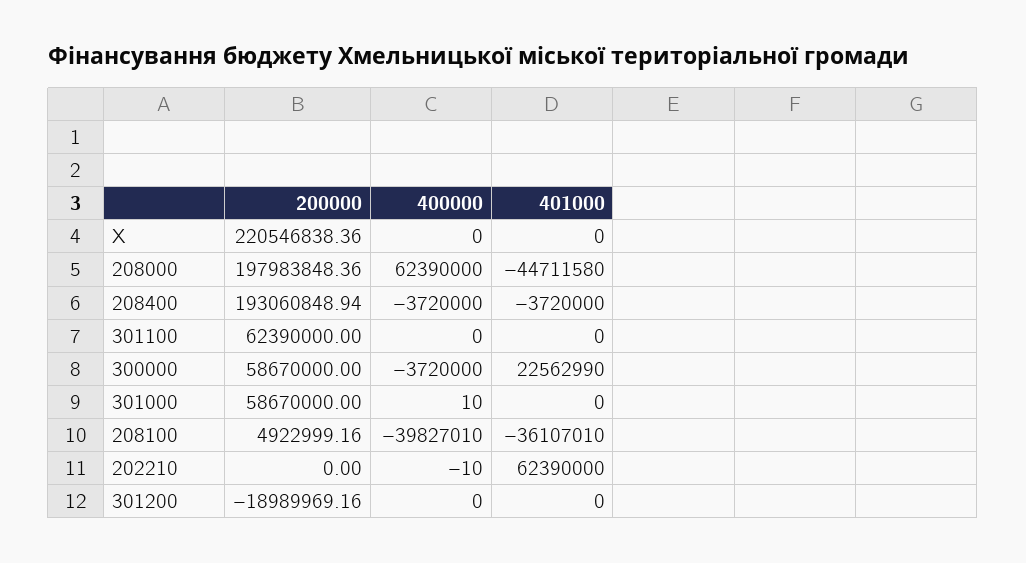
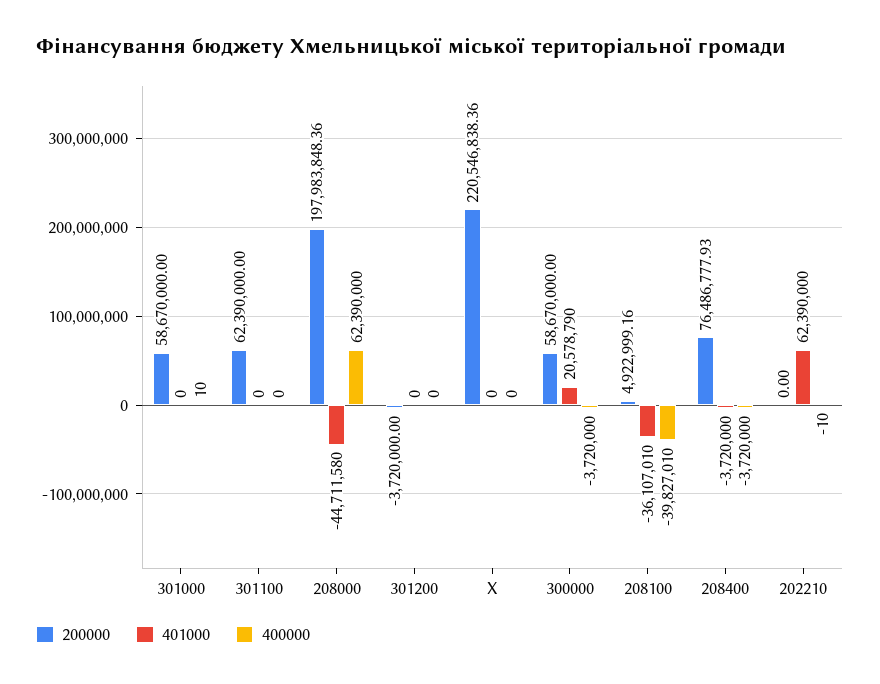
200000, 208400: 193060848.94 -> 76486777.93
401000, 300000: 22562990 -> 20578790
200000, 301200: -18989969.16 -> -3720000

